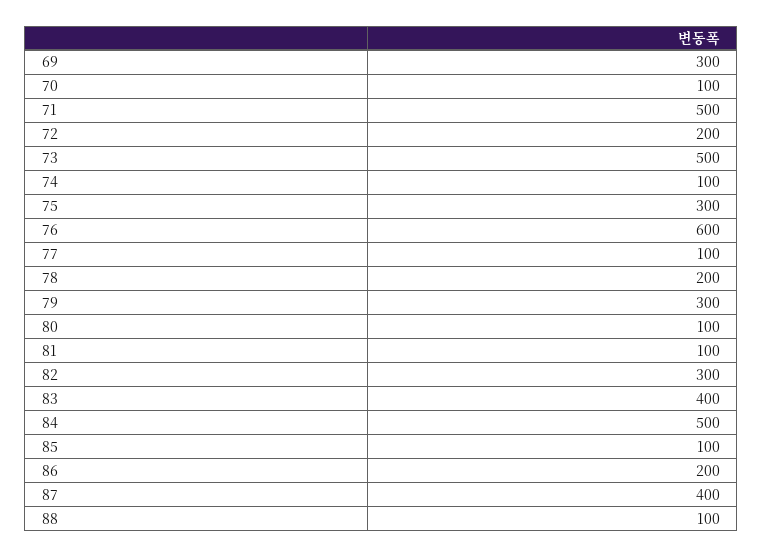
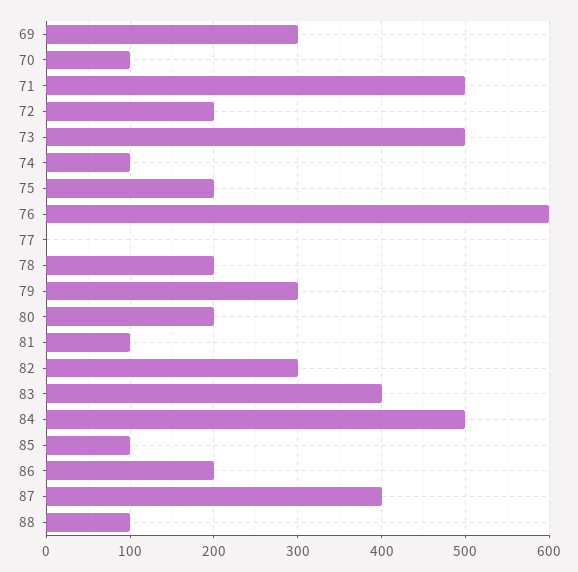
75: 300 -> 200
77: 100 -> 0
80: 100 -> 200

